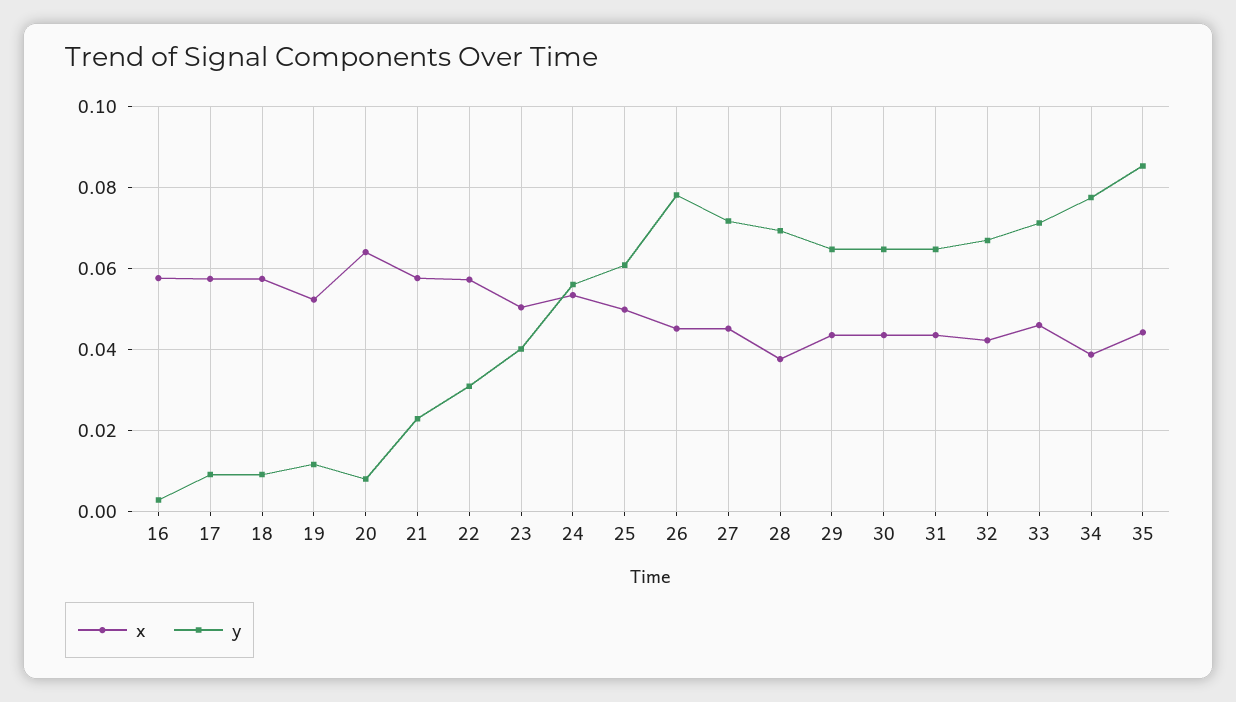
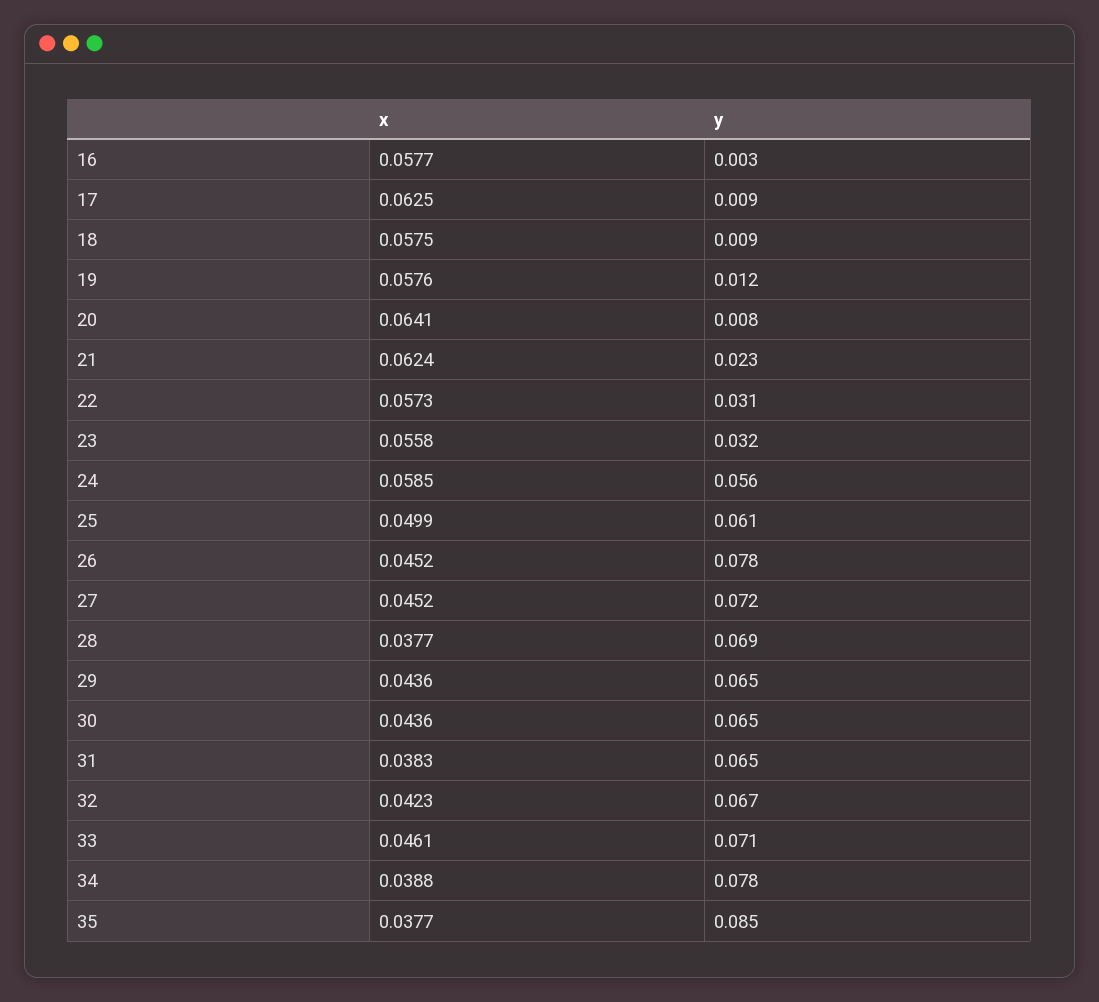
x, 17: 0.058 -> 0.0625
x, 19: 0.052 -> 0.0576
x, 21: 0.058 -> 0.0624
x, 23: 0.05 -> 0.0558
y, 23: 0.04 -> 0.032
x, 24: 0.054 -> 0.0585
x, 31: 0.044 -> 0.0383
x, 35: 0.044 -> 0.0377

